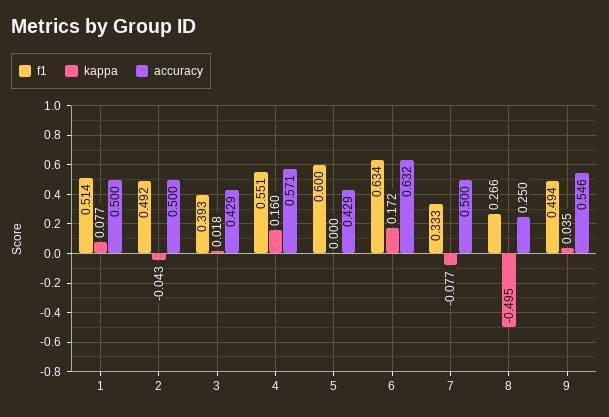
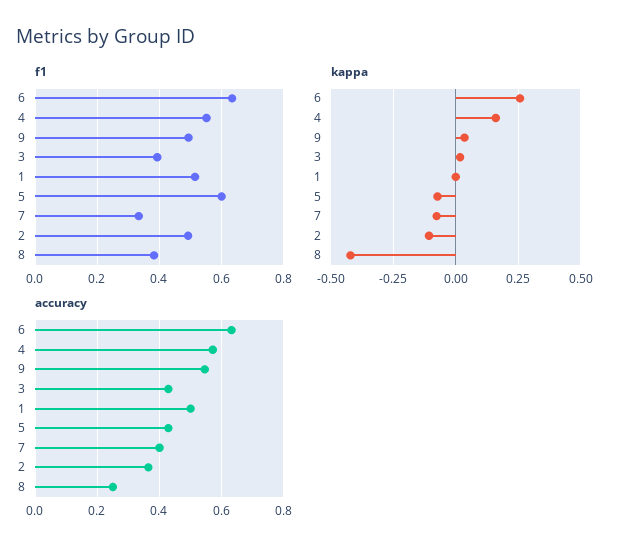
kappa, 1: 0.077 -> 0
kappa, 2: -0.043 -> -0.1
accuracy, 2: 0.5 -> 0.36
kappa, 5: 0 -> -0.075
kappa, 6: 0.172 -> 0.25
accuracy, 7: 0.5 -> 0.4
f1, 8: 0.266 -> 0.38
kappa, 8: -0.495 -> -0.425

